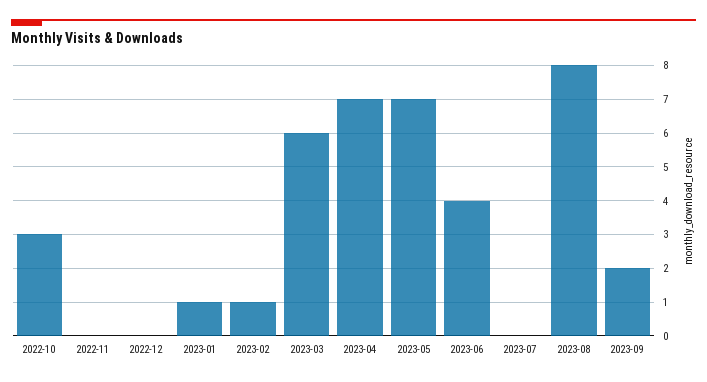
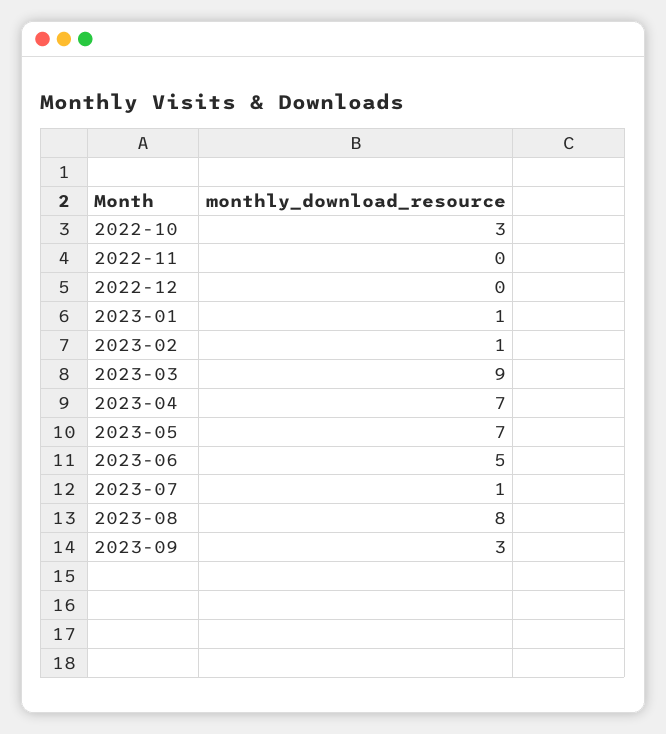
2023-03: 6 -> 9
2023-06: 4 -> 5
2023-07: 0 -> 1
2023-09: 2 -> 3

